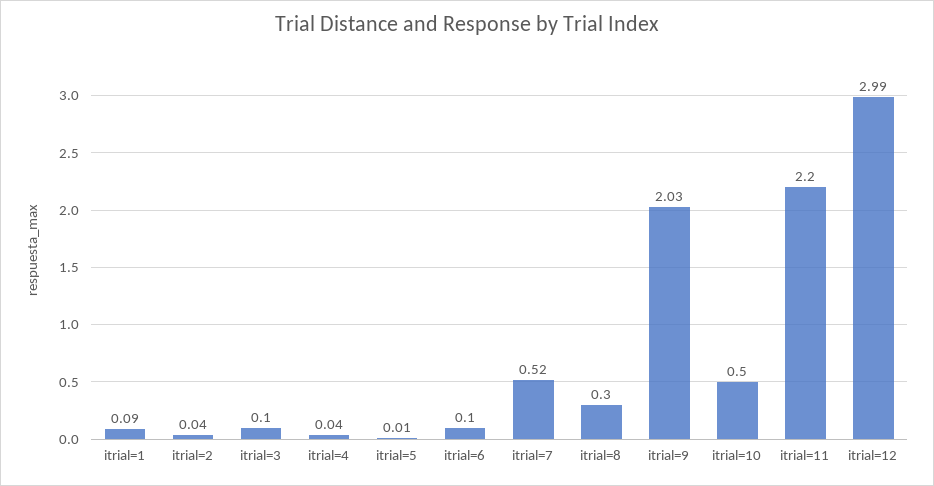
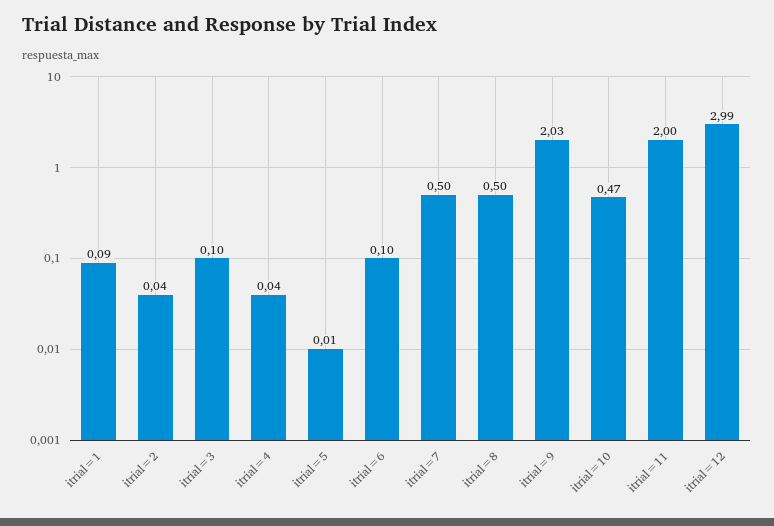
itrial=7: 0.52 -> 0.5
itrial=8: 0.3 -> 0.5
itrial=10: 0.5 -> 0.47
itrial=11: 2.2 -> 2

